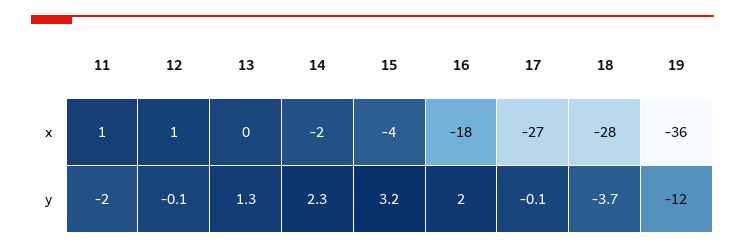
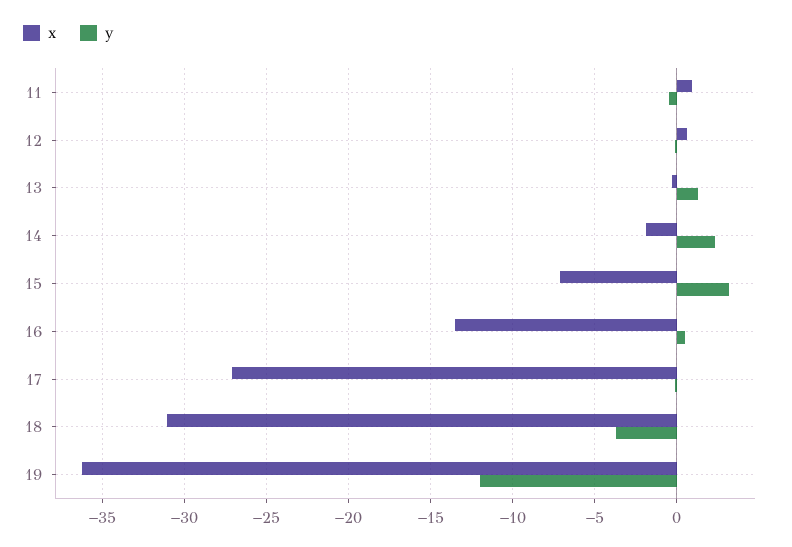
x, 15: -4 -> -7
x, 16: -18 -> -13.5
x, 18: -28 -> -31
y, 11: -2 -> -0.5
y, 16: 2 -> 0.5

